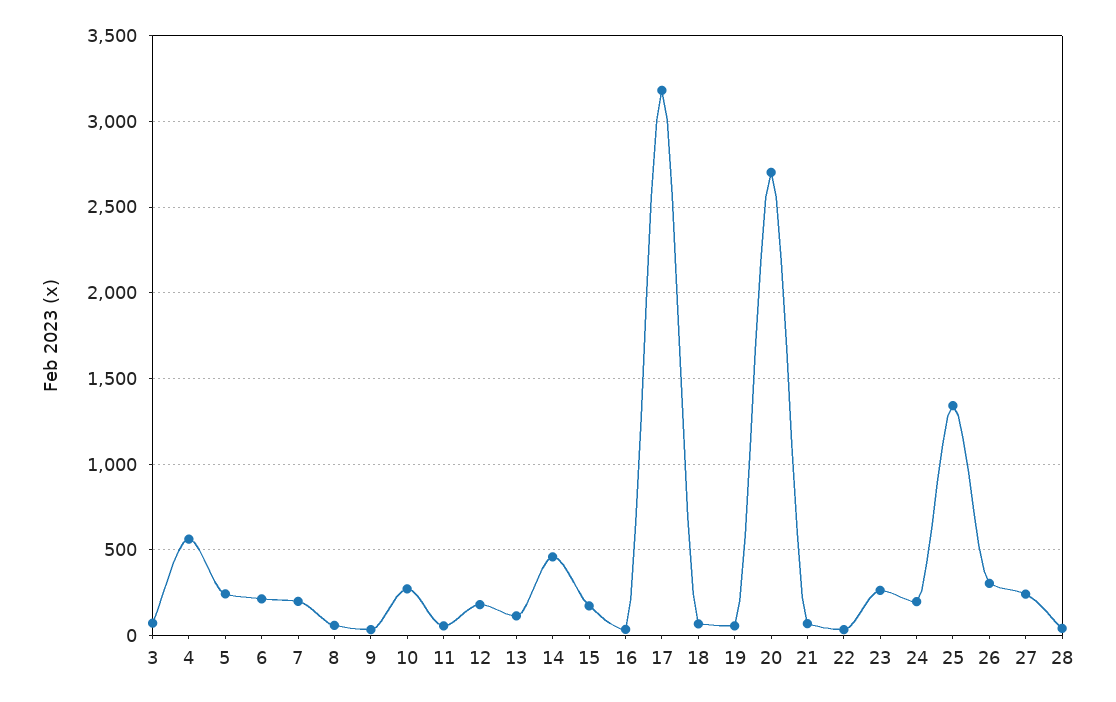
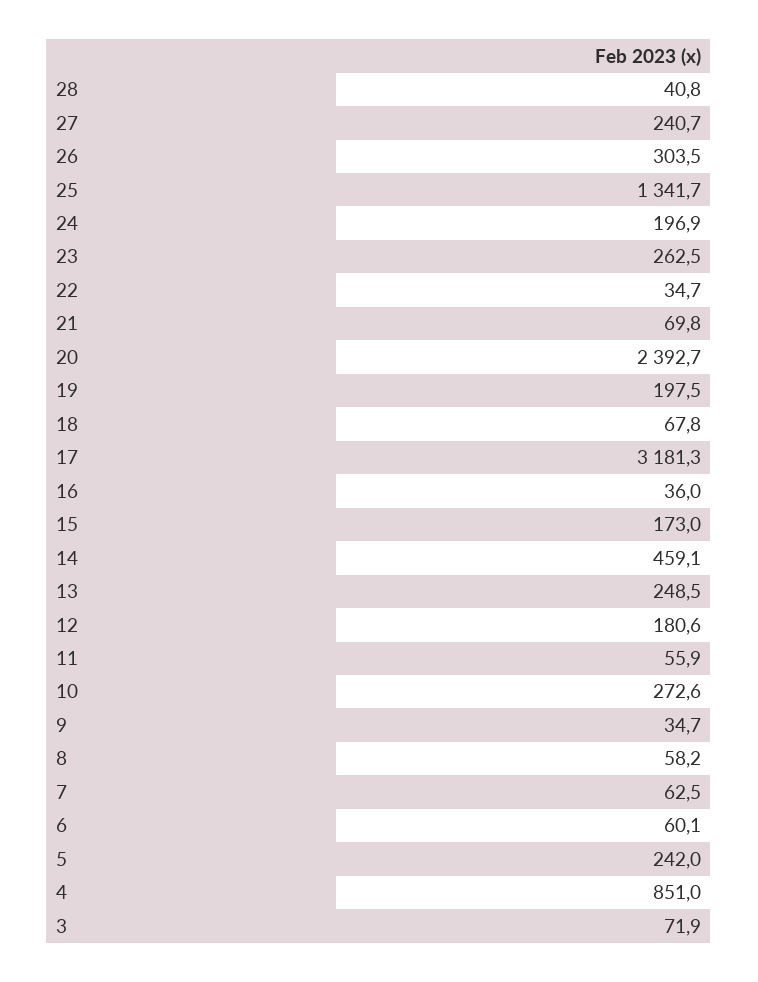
4: 550 -> 851
6: 200 -> 60.1
7: 200 -> 62.5
13: 100 -> 248.5
19: 50 -> 197.5
20: 2700 -> 2392.7

